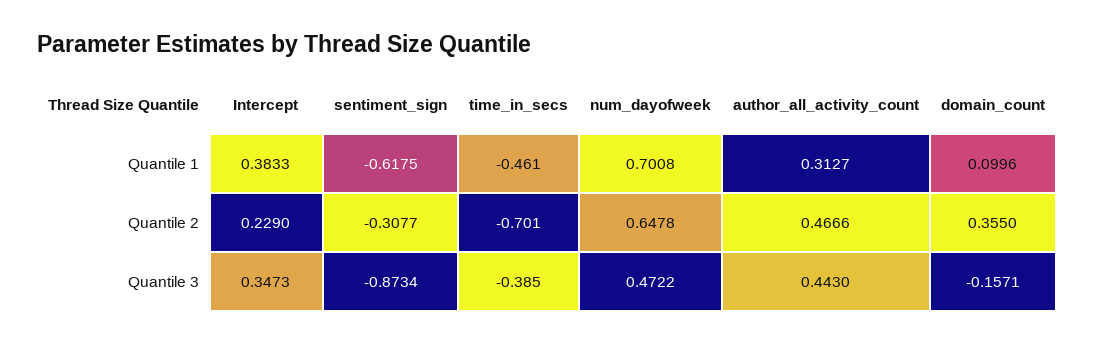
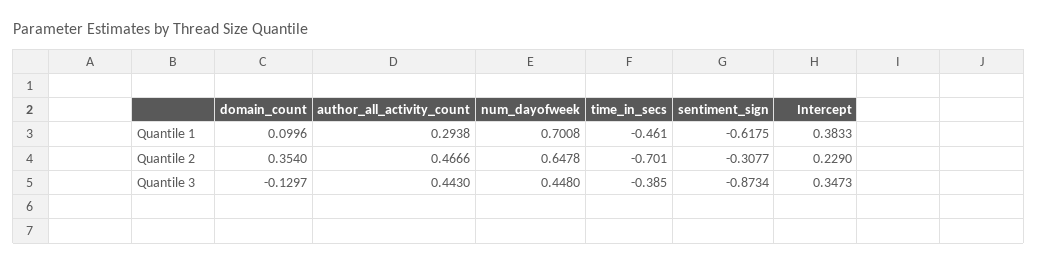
author_all_activity_count, Quantile 1: 0.3127 -> 0.2938
domain_count, Quantile 2: 0.355 -> 0.354
num_dayofweek, Quantile 3: 0.4722 -> 0.448
domain_count, Quantile 3: -0.1571 -> -0.1297

